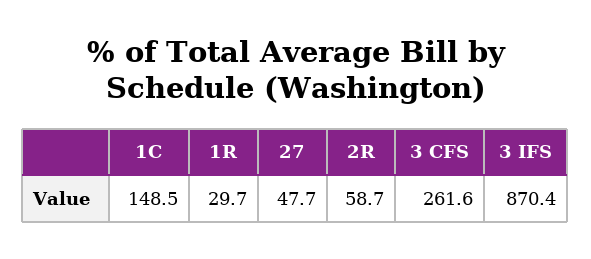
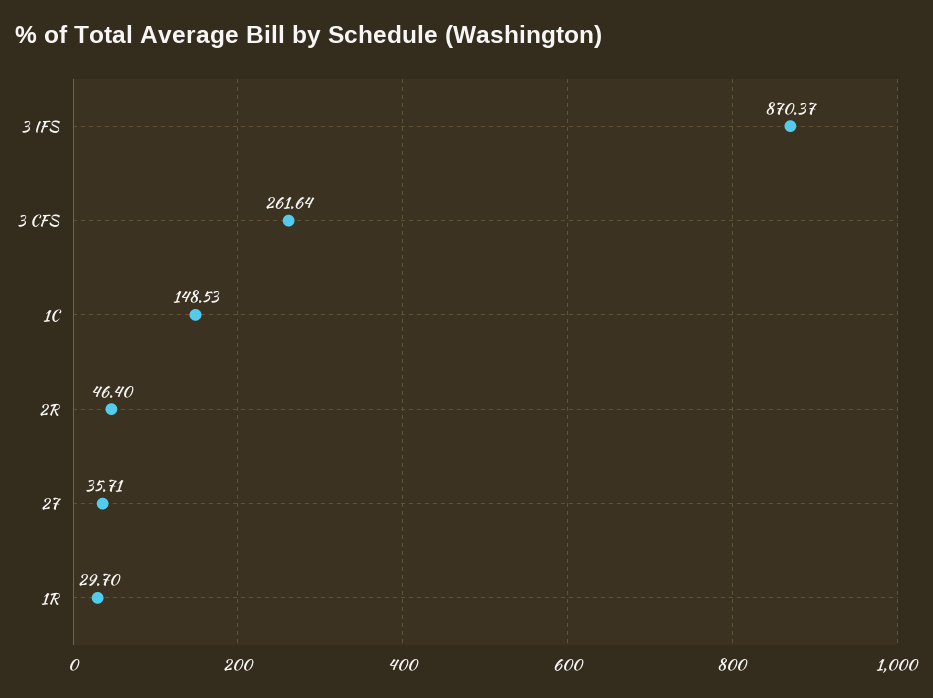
27: 47.7 -> 35.71
2R: 58.7 -> 46.4

